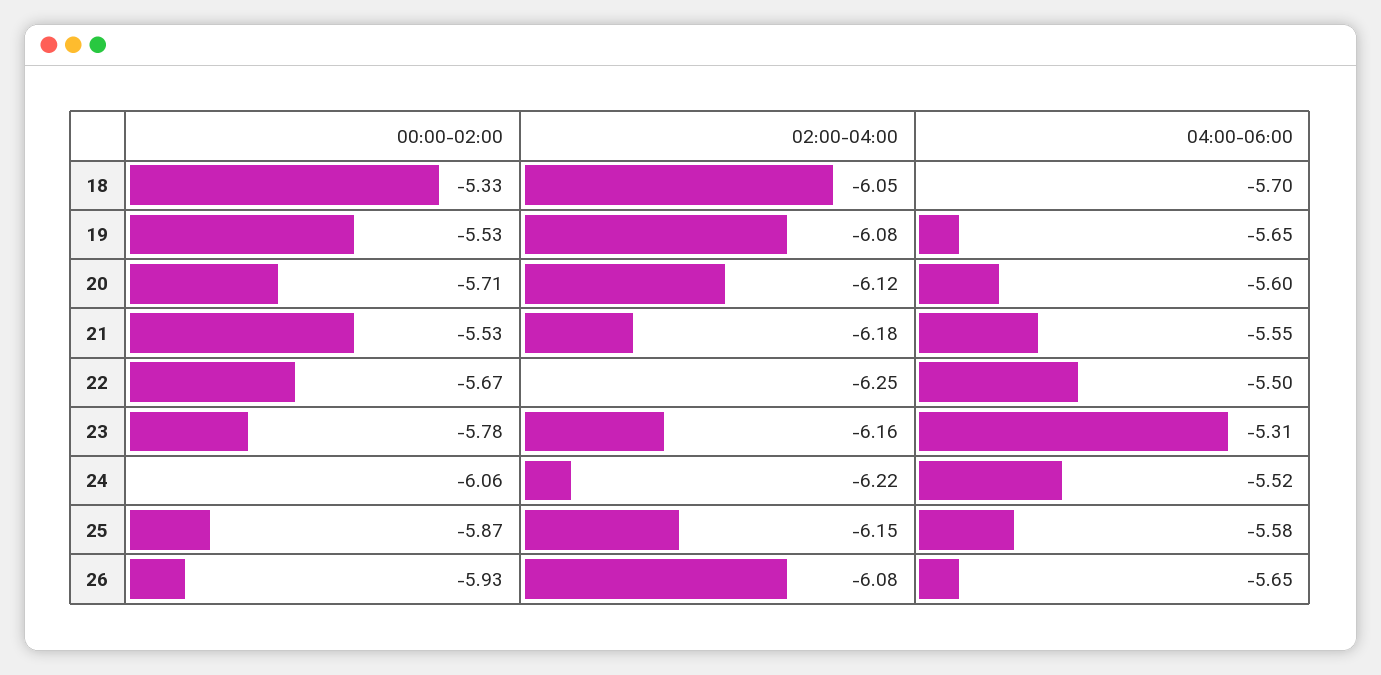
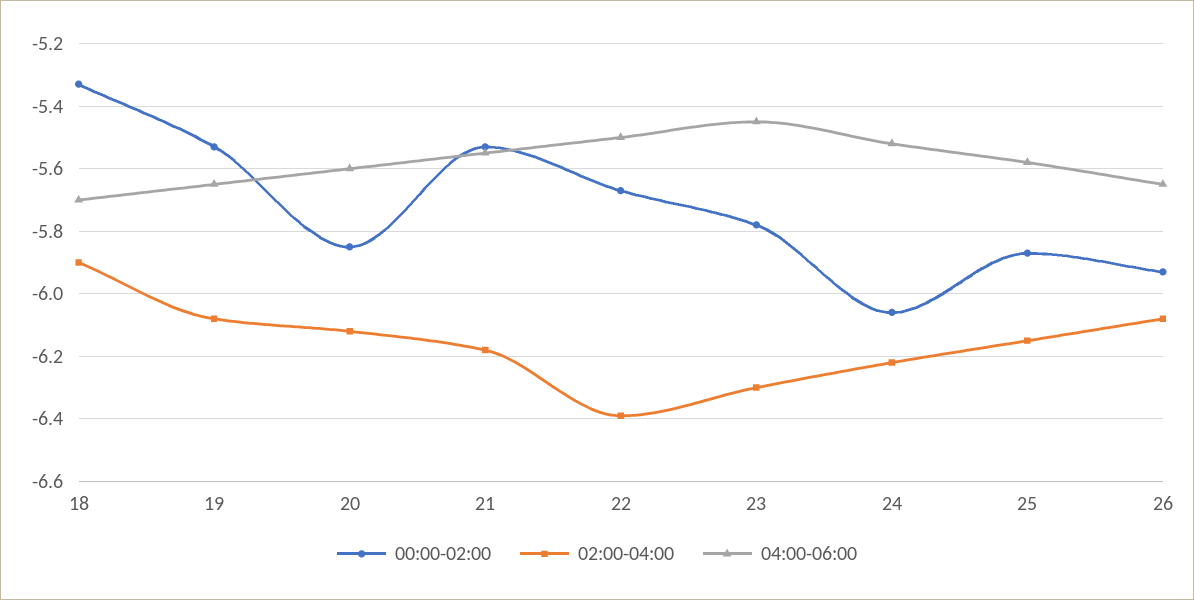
02:00-04:00, 18: -6.05 -> -5.9
00:00-02:00, 20: -5.71 -> -5.85
02:00-04:00, 22: -6.25 -> -6.4
02:00-04:00, 23: -6.16 -> -6.3
04:00-06:00, 23: -5.31 -> -5.45

